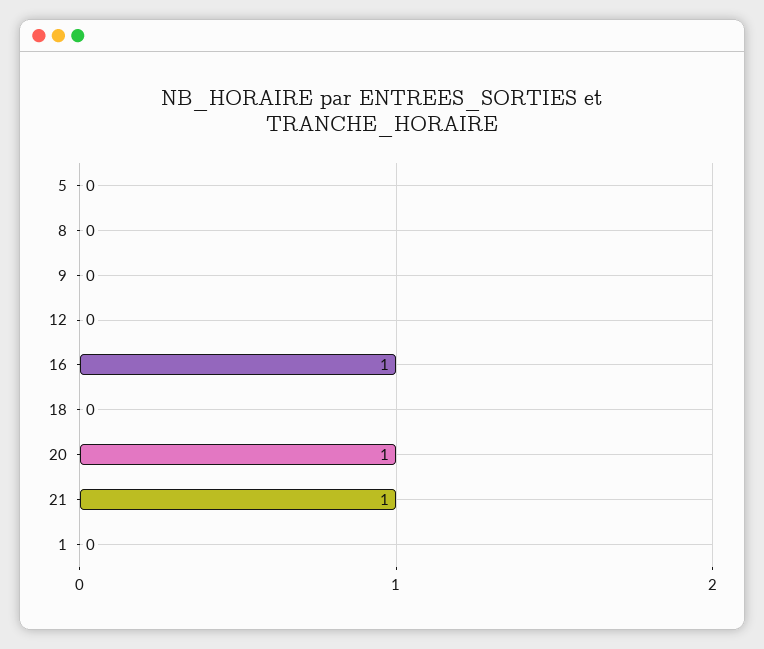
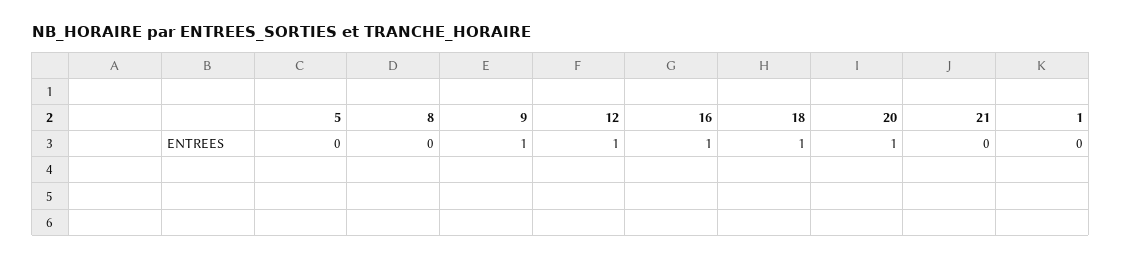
9: 0 -> 1
12: 0 -> 1
18: 0 -> 1
21: 1 -> 0

